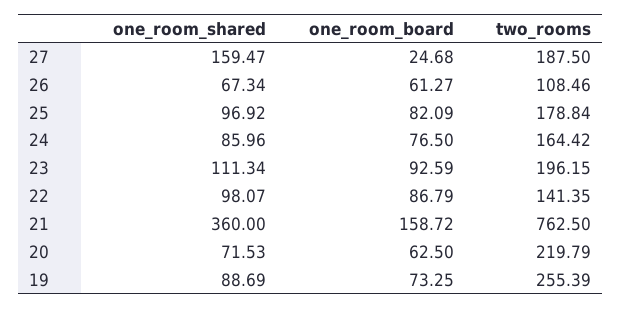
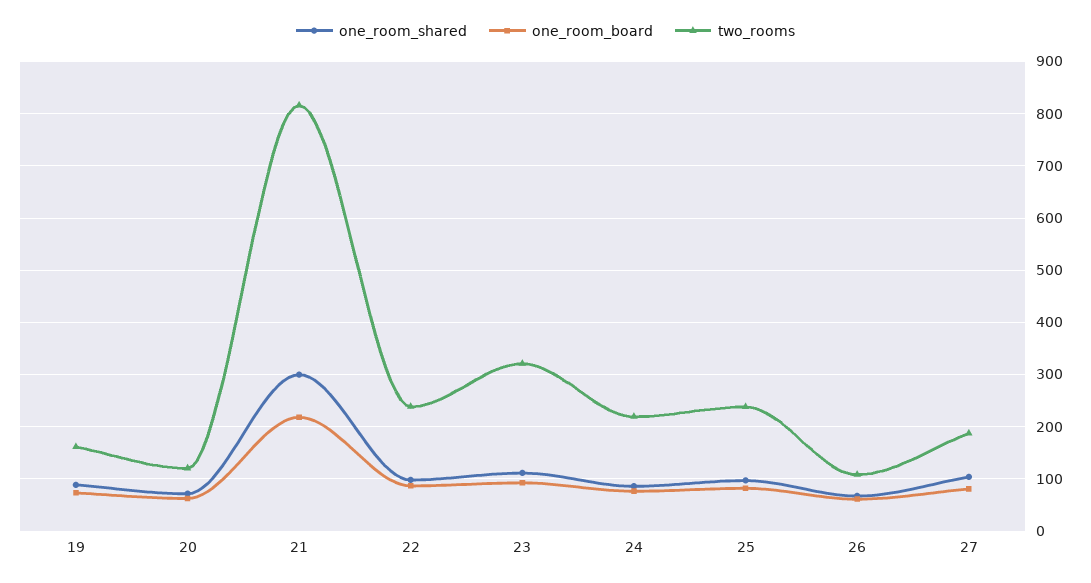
one_room_shared, 27: 159.47 -> 100
one_room_board, 27: 24.68 -> 80
two_rooms, 25: 178.84 -> 240
two_rooms, 24: 164.42 -> 220
two_rooms, 23: 196.15 -> 320
two_rooms, 22: 141.35 -> 240
one_room_shared, 21: 360 -> 300
one_room_board, 21: 158.72 -> 220
two_rooms, 21: 762.5 -> 820
two_rooms, 20: 219.79 -> 120
two_rooms, 19: 255.39 -> 160

